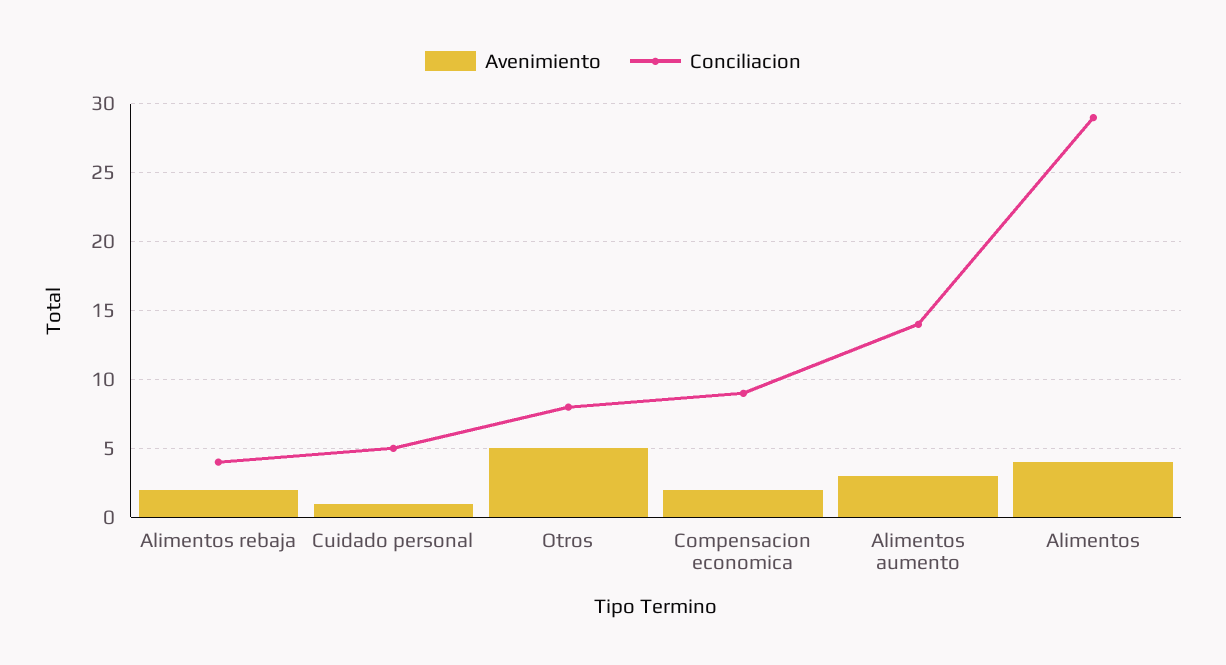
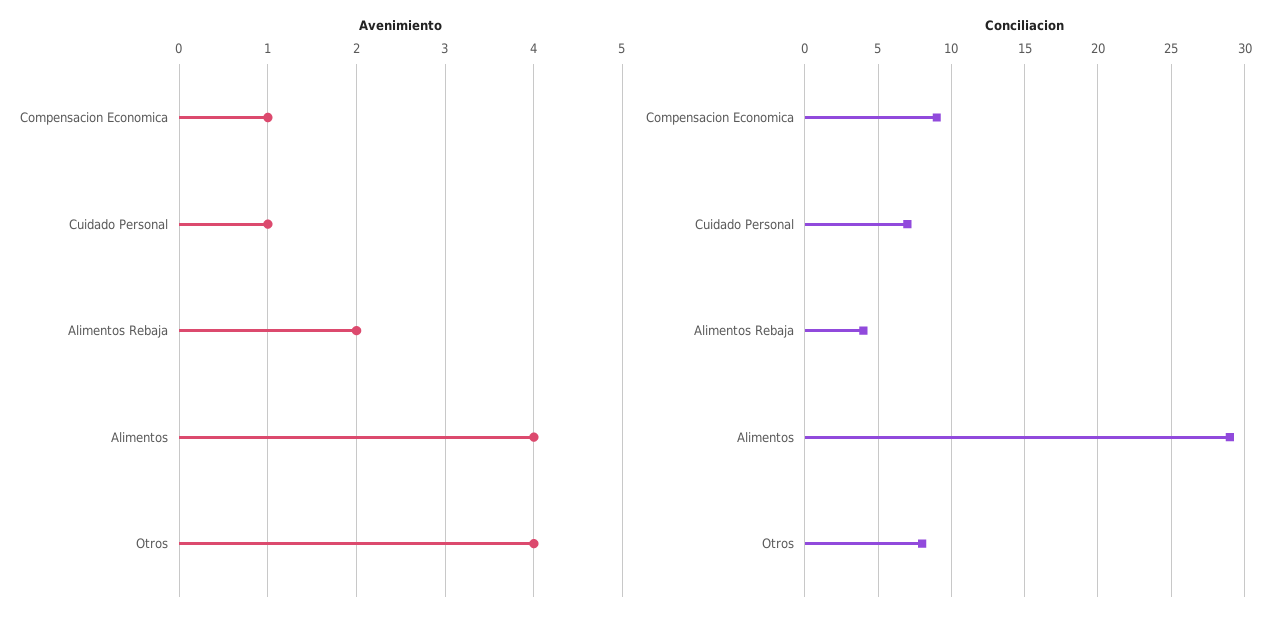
Conciliacion, Cuidado personal: 5 -> 7
Avenimiento, Otros: 5 -> 4
Avenimiento, Compensacion economica: 2 -> 1
Avenimiento, Alimentos aumento: 3 -> none
Conciliacion, Alimentos aumento: 14 -> none

